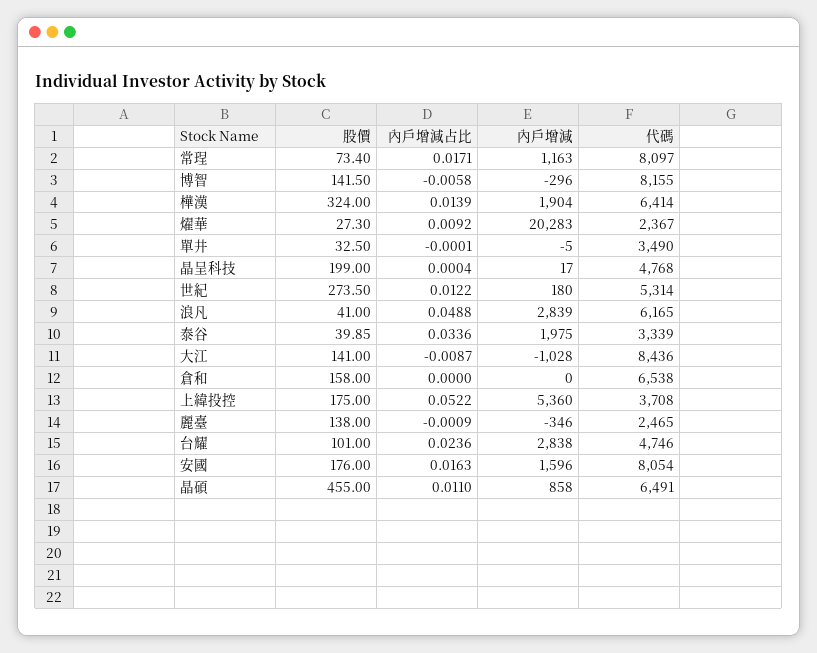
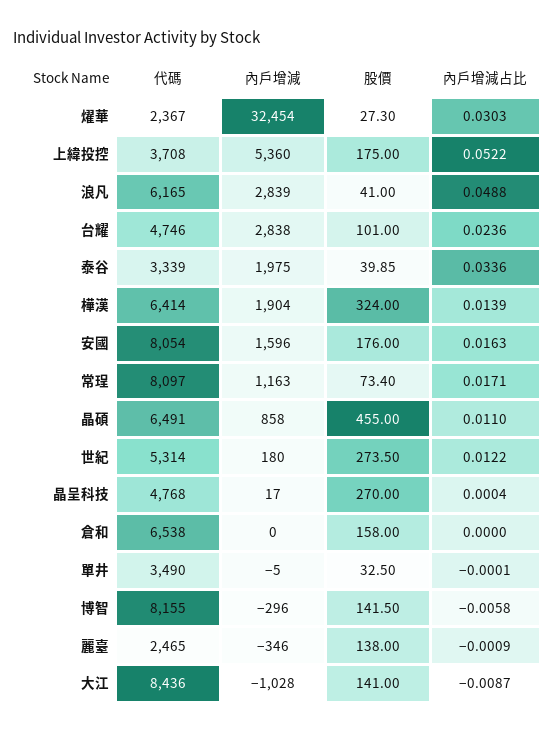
內戶增減占比, 燿華: 0.0092 -> 0.0303
內戶增減, 燿華: 20283 -> 32454
股價, 晶呈科技: 199 -> 270

